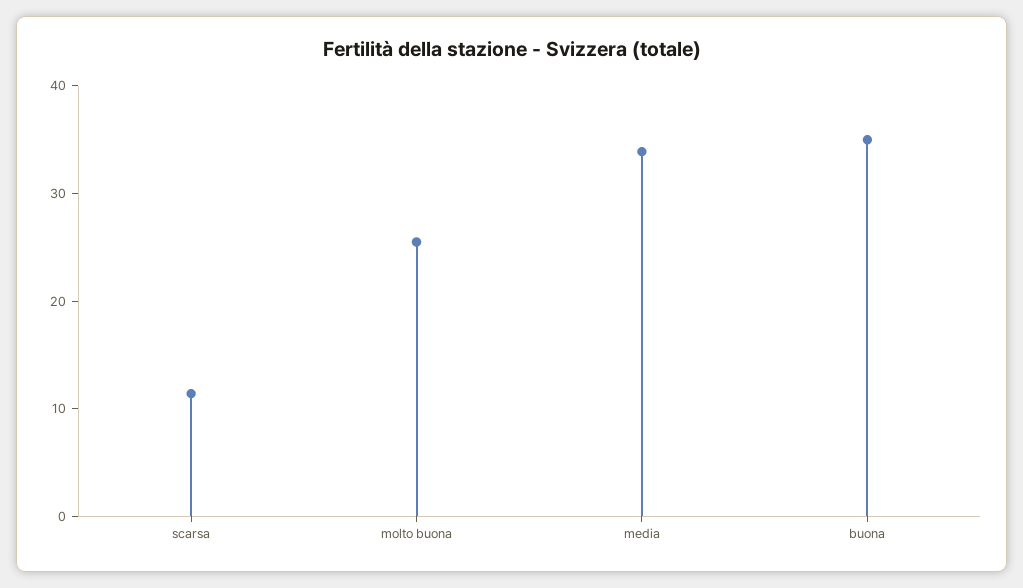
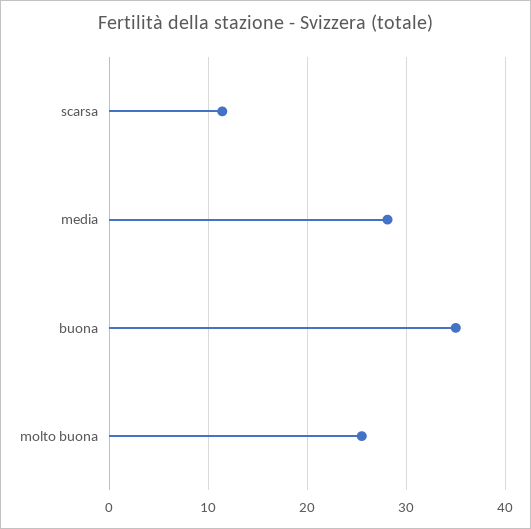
media: 34 -> 28

